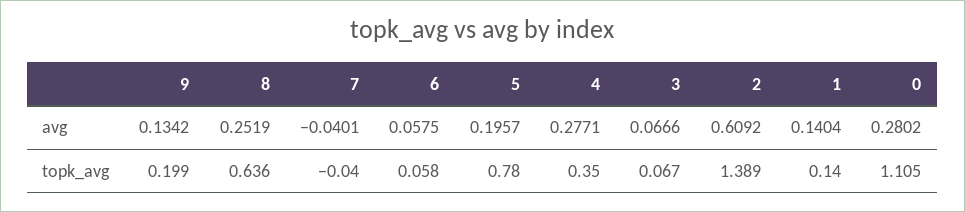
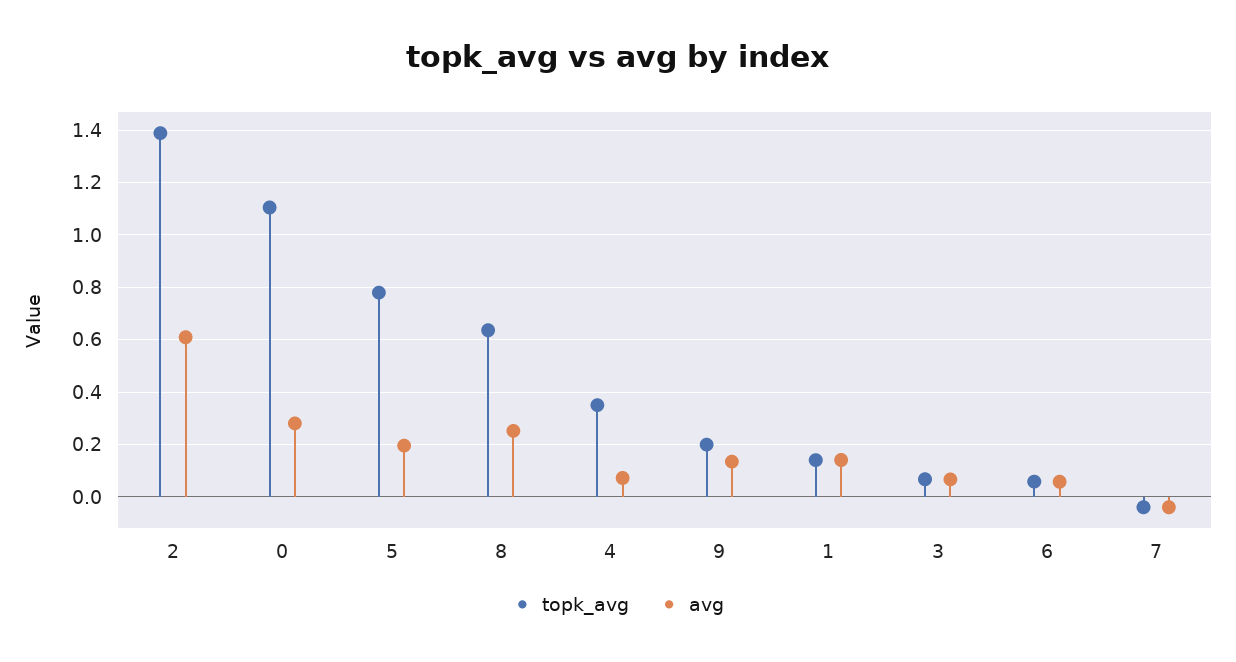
avg, 4: 0.2771 -> 0.075

